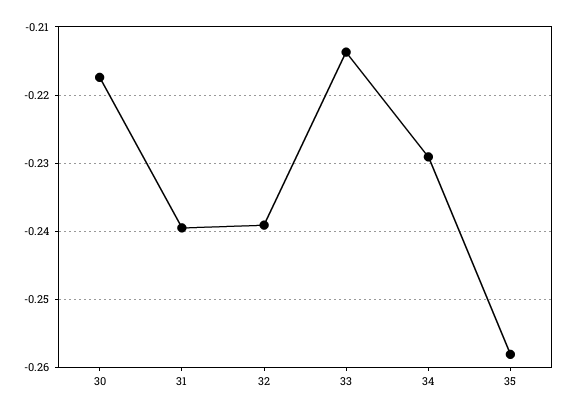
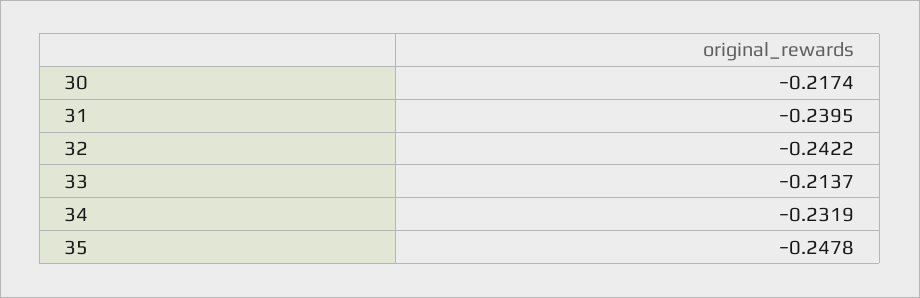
32: -0.239 -> -0.2422
34: -0.229 -> -0.2319
35: -0.258 -> -0.2478

